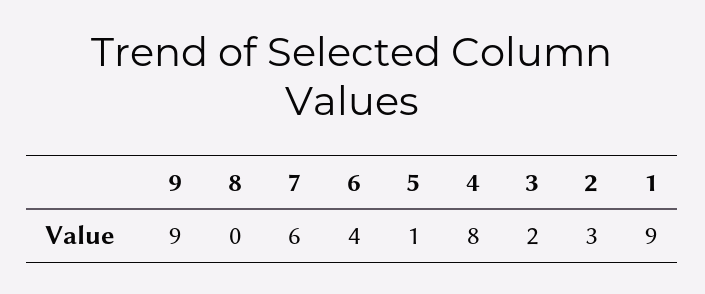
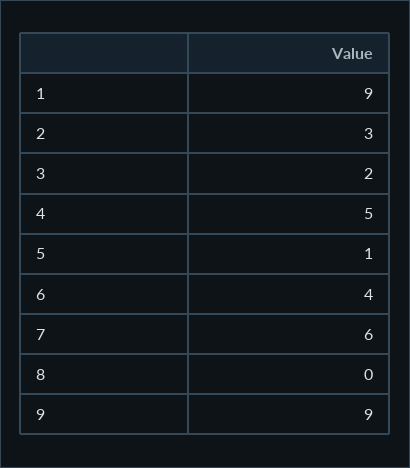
4: 8 -> 5

